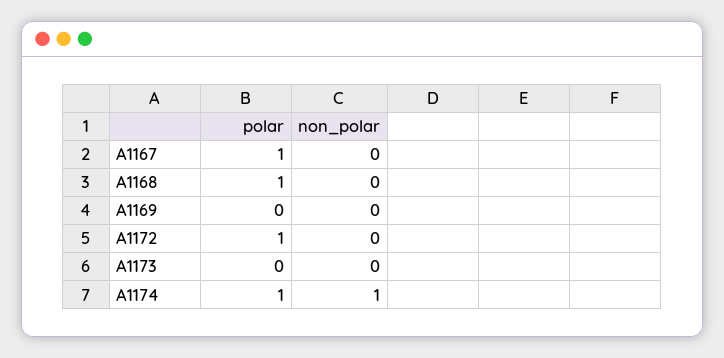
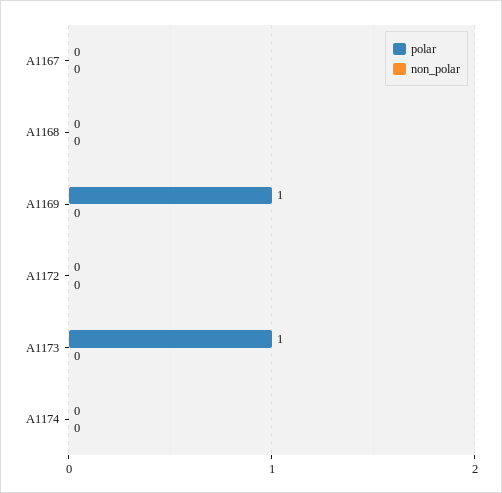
polar, A1167: 1 -> 0
polar, A1168: 1 -> 0
polar, A1169: 0 -> 1
polar, A1172: 1 -> 0
polar, A1173: 0 -> 1
polar, A1174: 1 -> 0
non_polar, A1174: 1 -> 0

